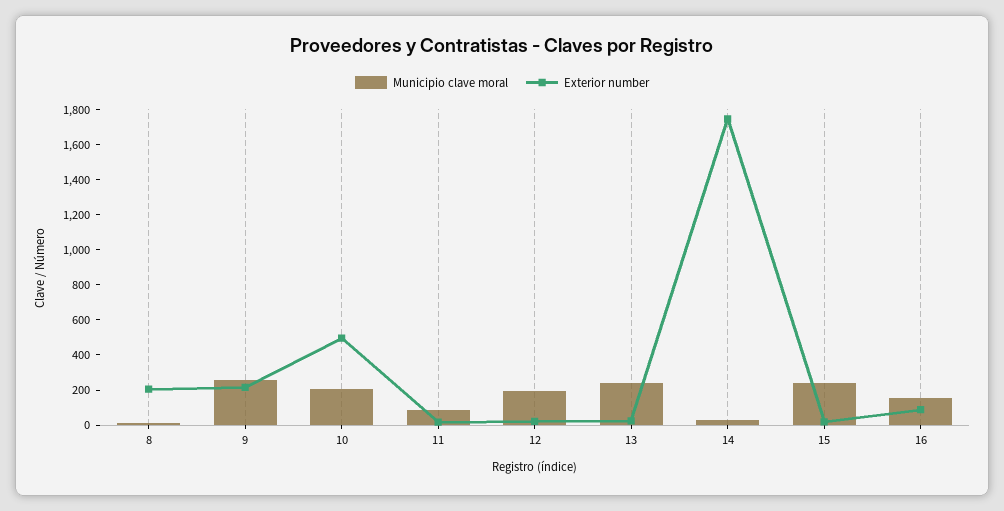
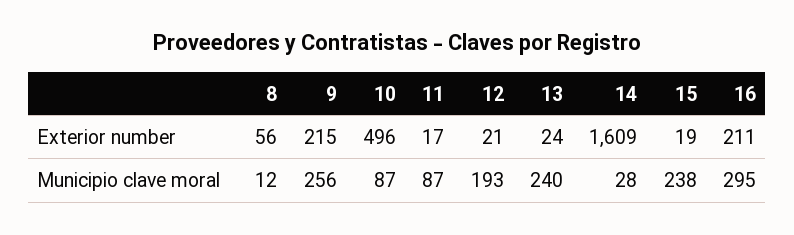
Exterior number, 8: 200 -> 56
Municipio clave moral, 10: 200 -> 87
Exterior number, 14: 1750 -> 1609
Municipio clave moral, 16: 150 -> 295
Exterior number, 16: 100 -> 211

